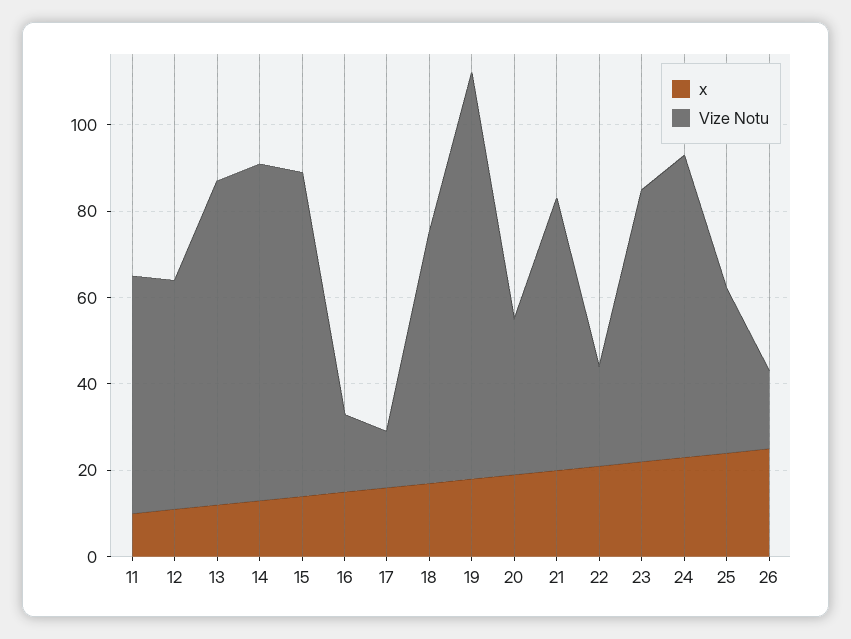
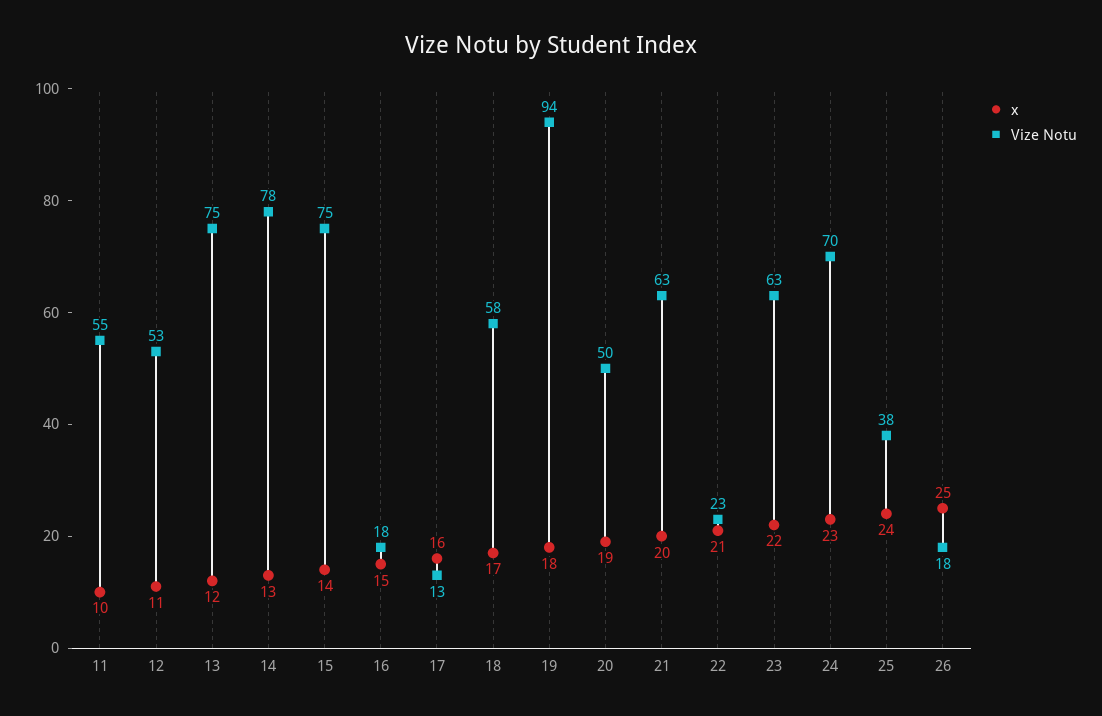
Vize Notu, 20: 35 -> 50

